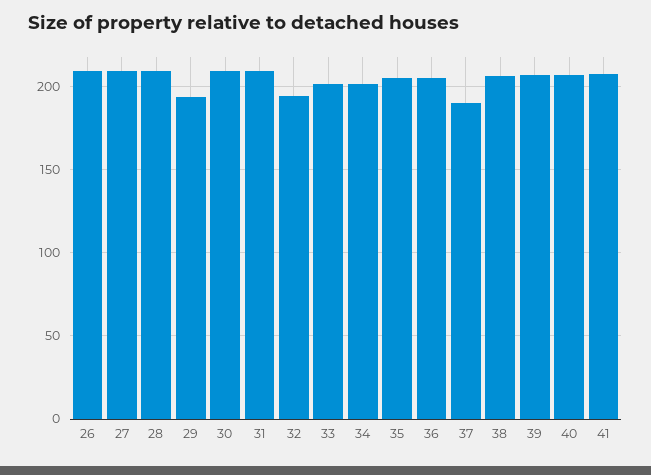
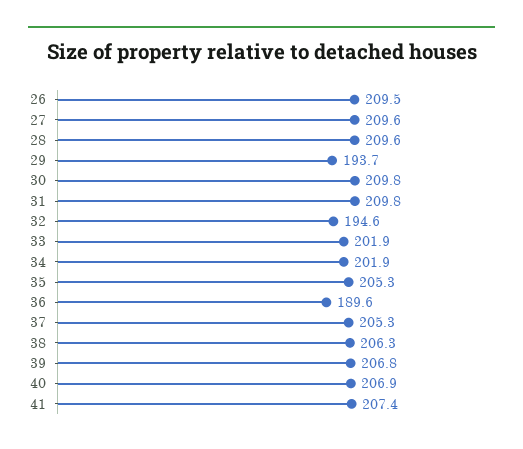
36: 205 -> 189.6
37: 190 -> 205.3

